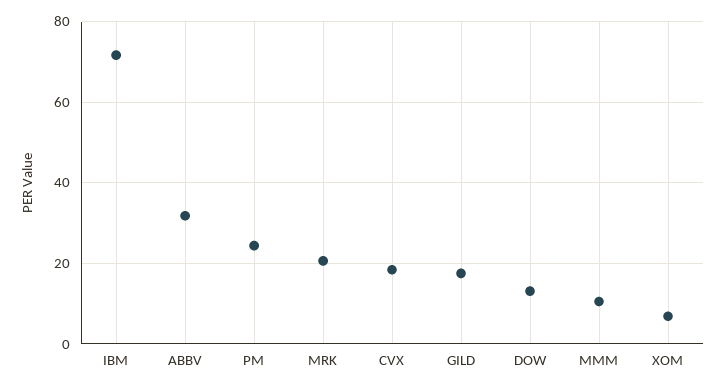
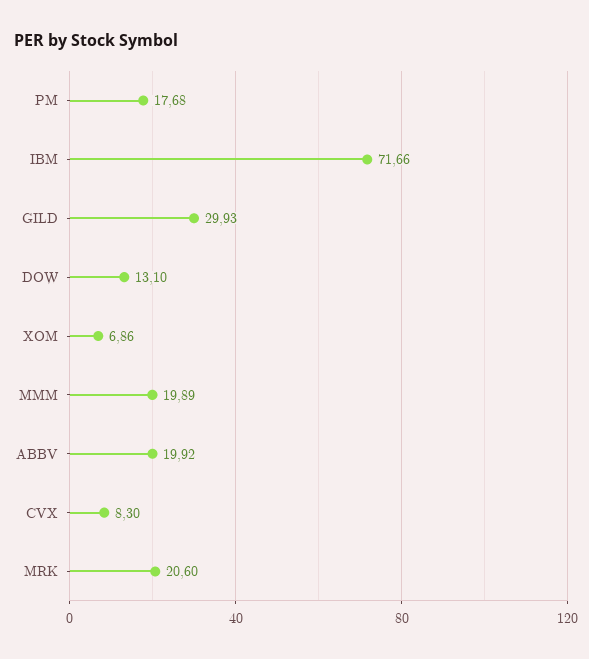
ABBV: 32 -> 19.92
PM: 24 -> 17.68
CVX: 18 -> 8.3
GILD: 18 -> 29.93
MMM: 10 -> 19.89

